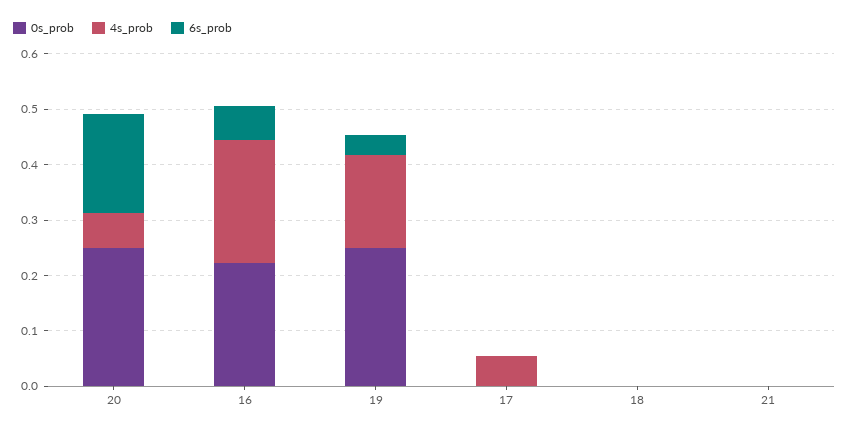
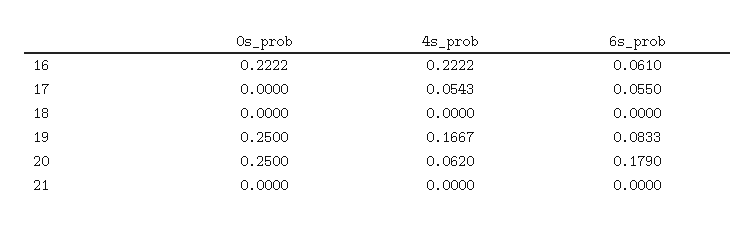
6s_prob, 19: 0.04 -> 0.0833
6s_prob, 17: 0 -> 0.055

